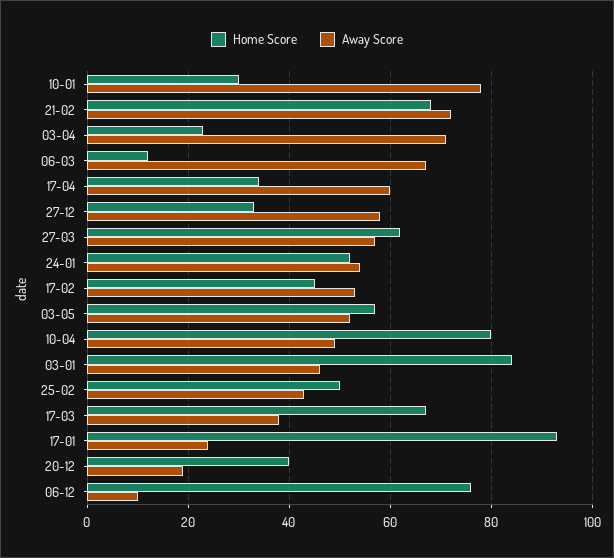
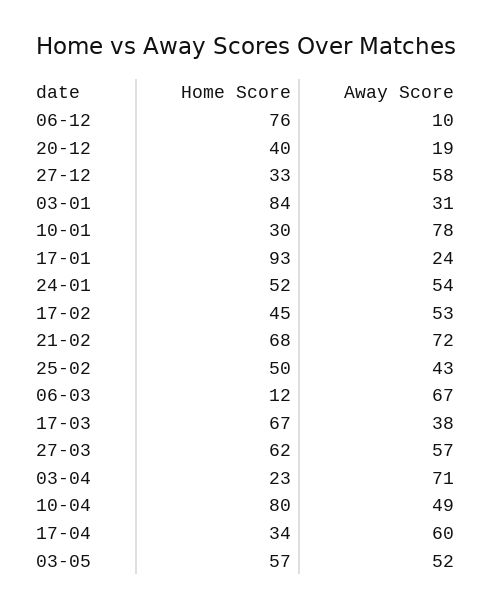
Away Score, 03-01: 45 -> 31

